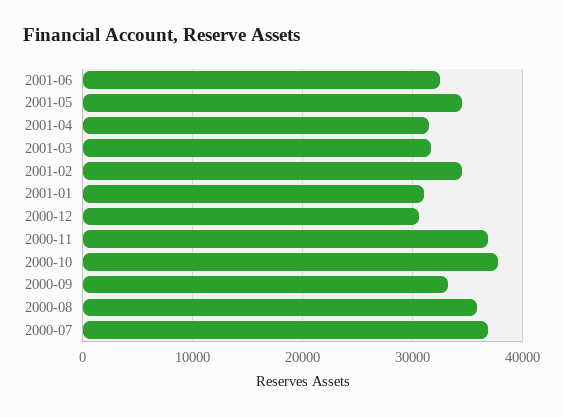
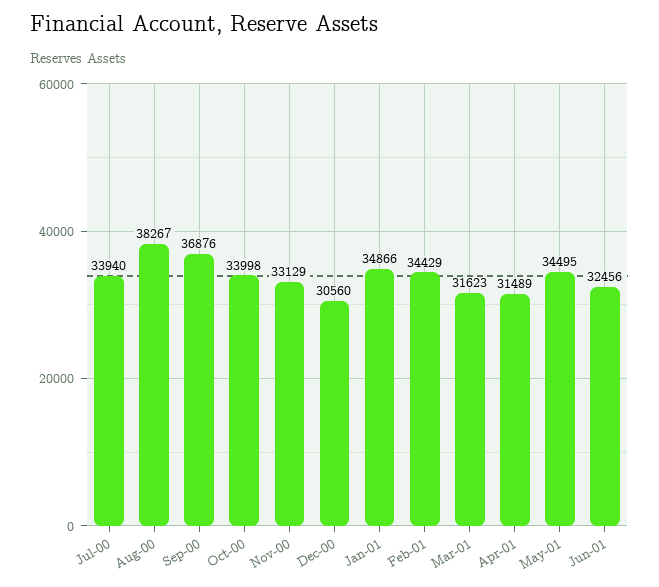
2001-01: 31000 -> 34866
2000-11: 37000 -> 33129
2000-10: 38000 -> 33998
2000-09: 33000 -> 36876
2000-08: 36000 -> 38267
2000-07: 37000 -> 33940

